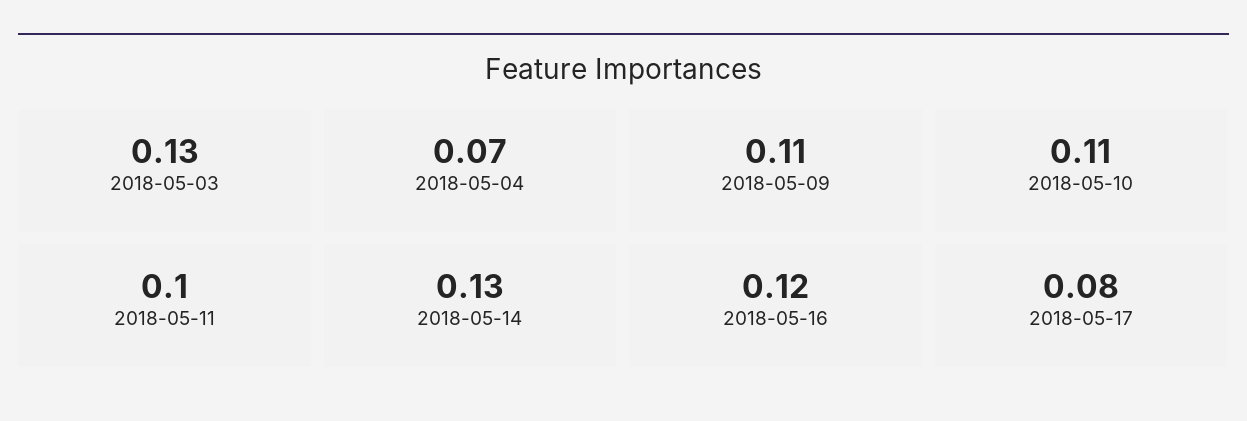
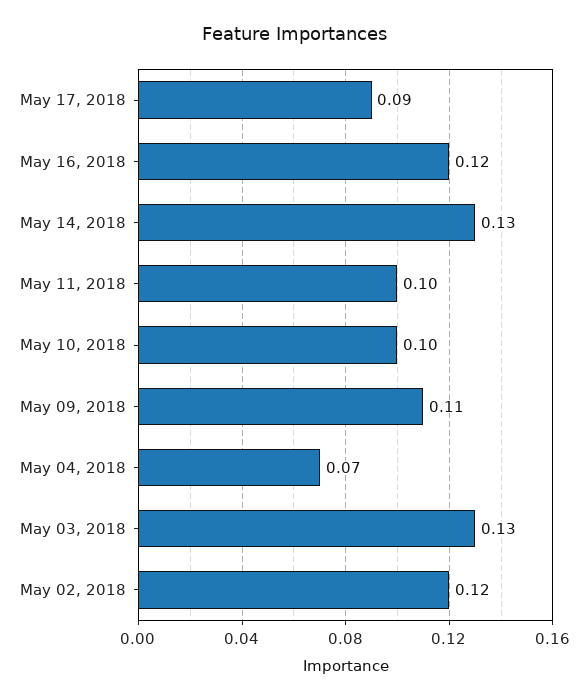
2018-05-10: 0.11 -> 0.1
2018-05-17: 0.08 -> 0.09
May 02, 2018: none -> 0.12

